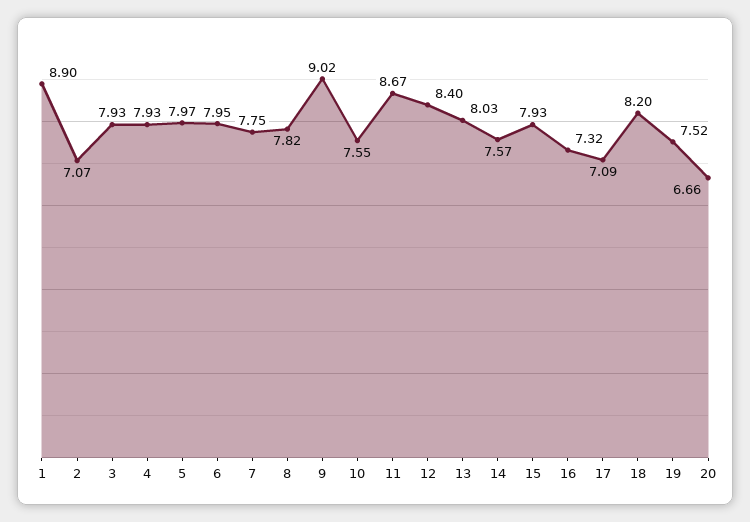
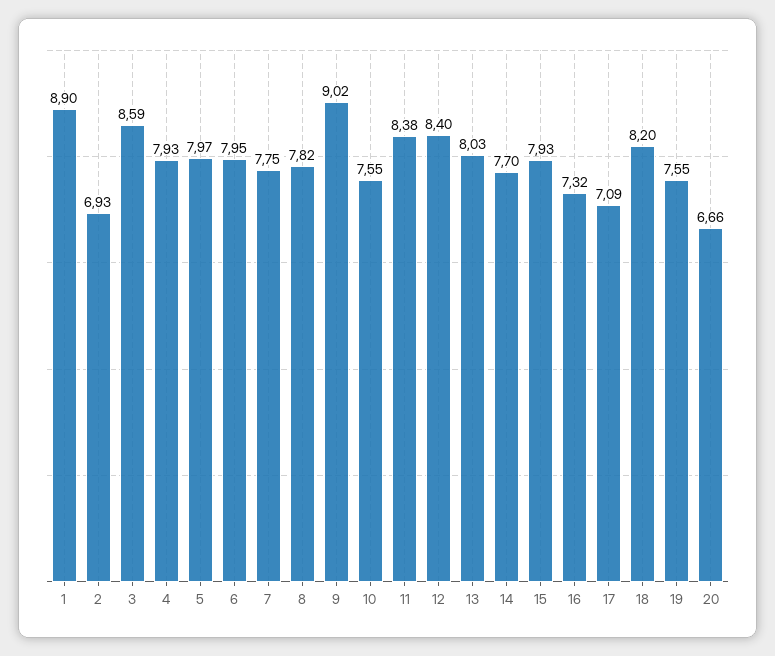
2: 7.07 -> 6.93
3: 7.93 -> 8.59
11: 8.67 -> 8.38
14: 7.57 -> 7.7
19: 7.52 -> 7.55

